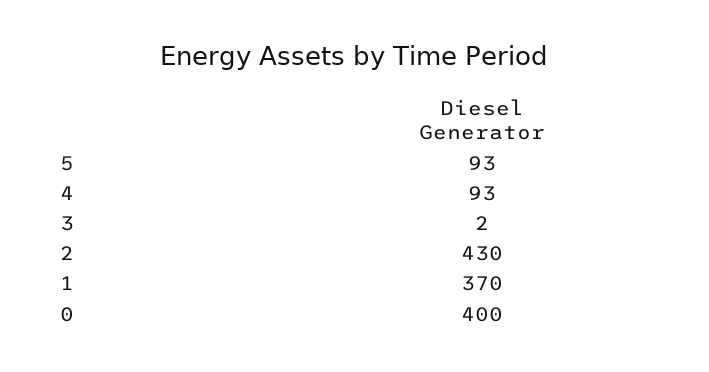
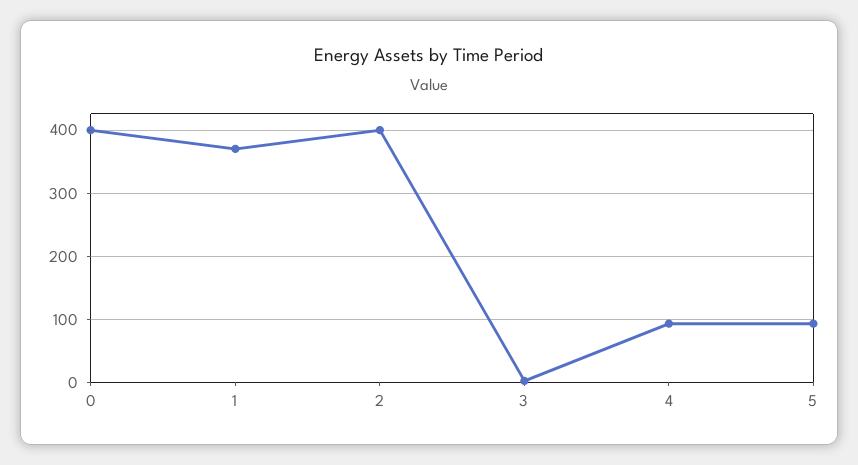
2: 430 -> 400

